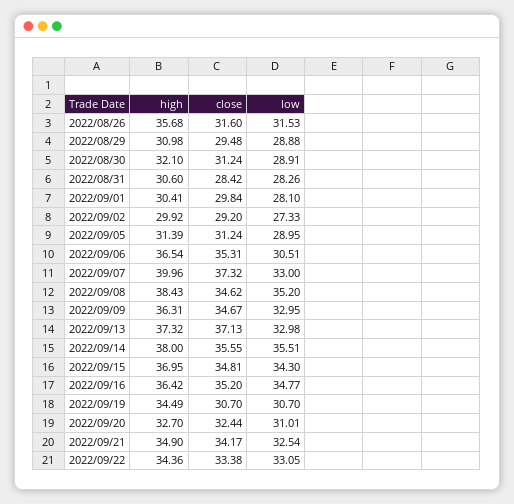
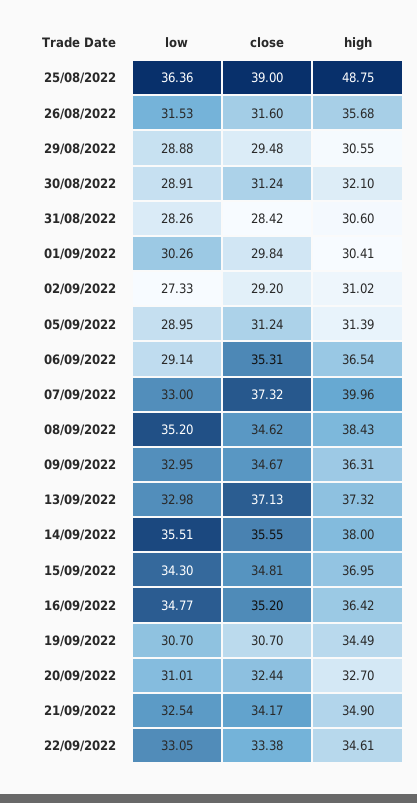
high, 2022/08/29: 30.98 -> 30.55
low, 2022/09/01: 28.1 -> 30.26
high, 2022/09/02: 29.92 -> 31.02
low, 2022/09/06: 30.51 -> 29.14
high, 2022/09/22: 34.36 -> 34.61
low, 25/08/2022: none -> 36.36
close, 25/08/2022: none -> 39
high, 25/08/2022: none -> 48.75

